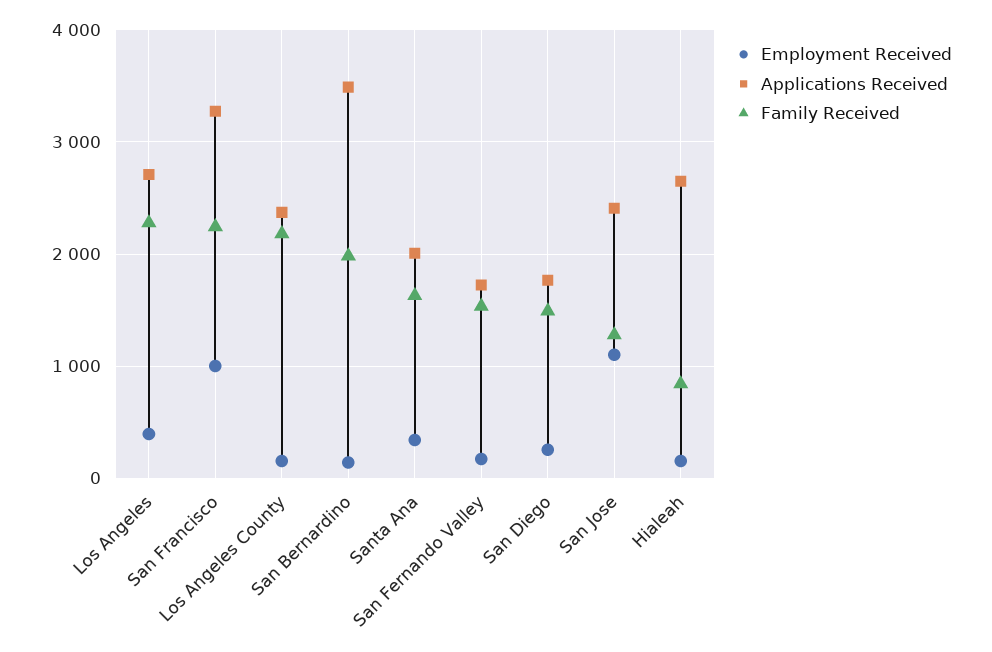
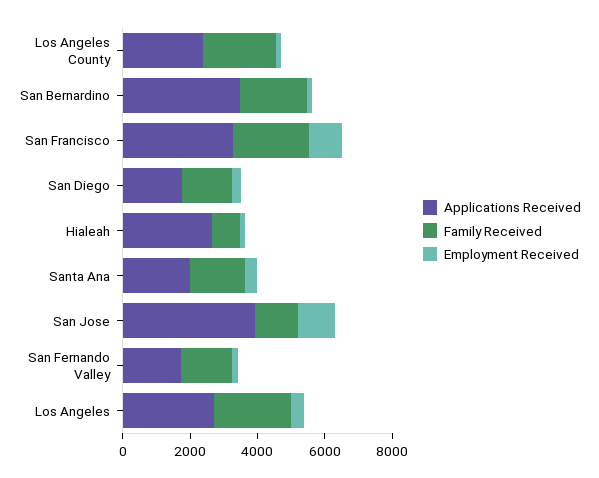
Applications Received, San Jose: 2400 -> 4000

